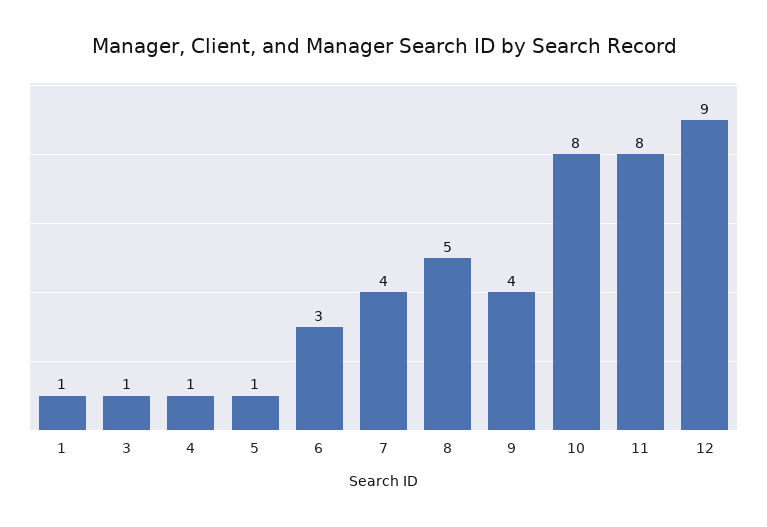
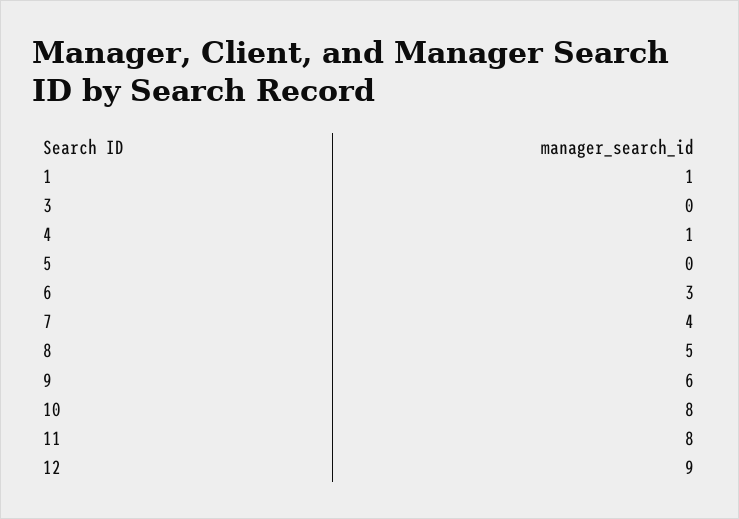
3: 1 -> 0
5: 1 -> 0
9: 4 -> 6

